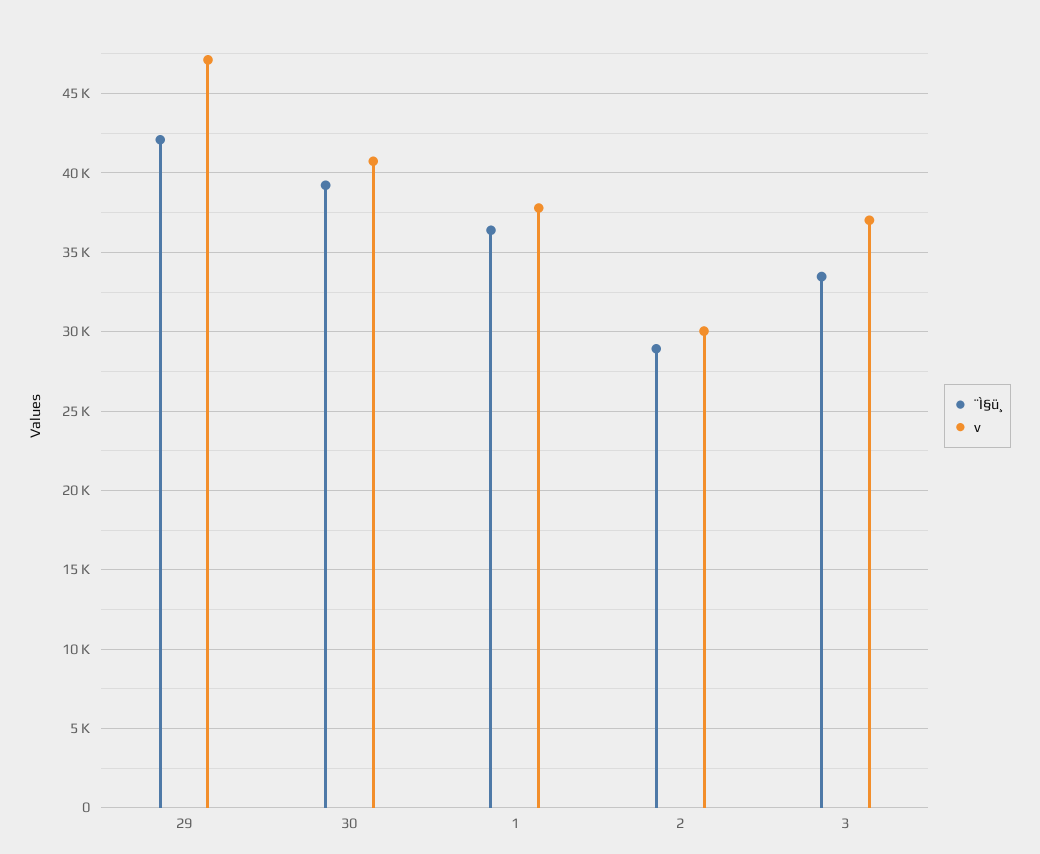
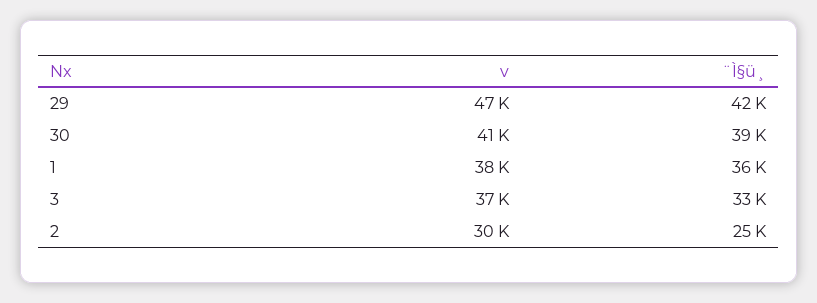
¨Ì§ü¸, 2: 29000 -> 25000

